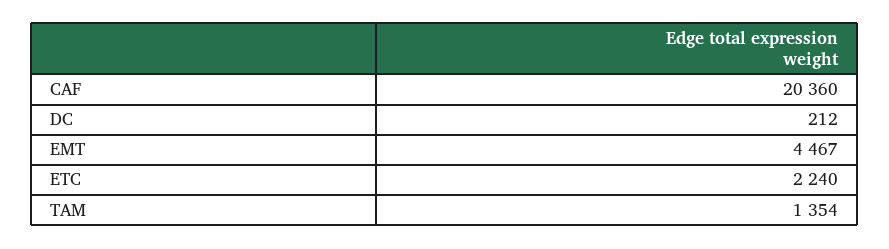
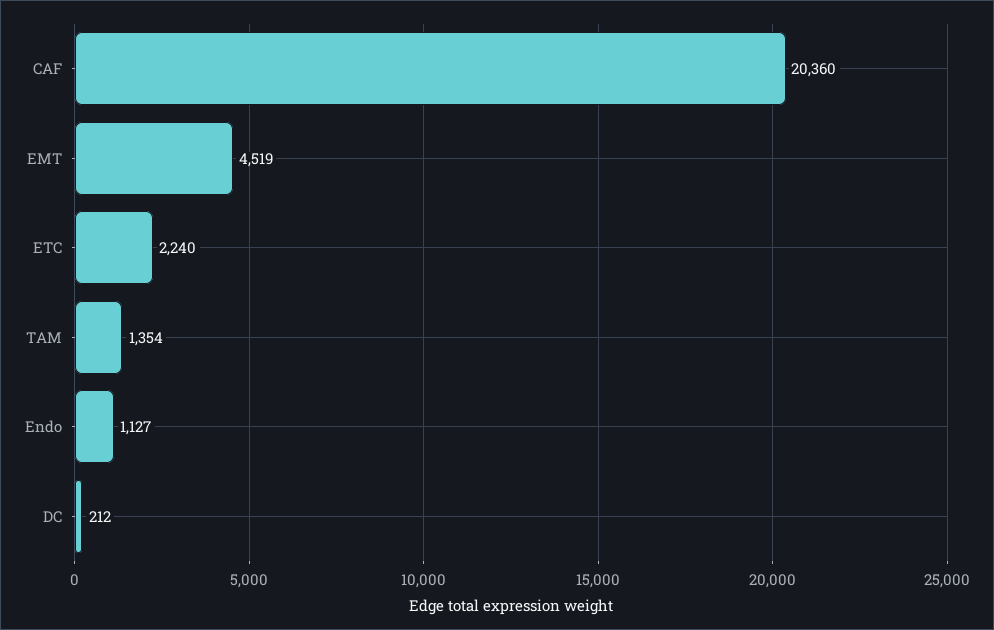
EMT: 4467 -> 4519
Endo: none -> 1127

